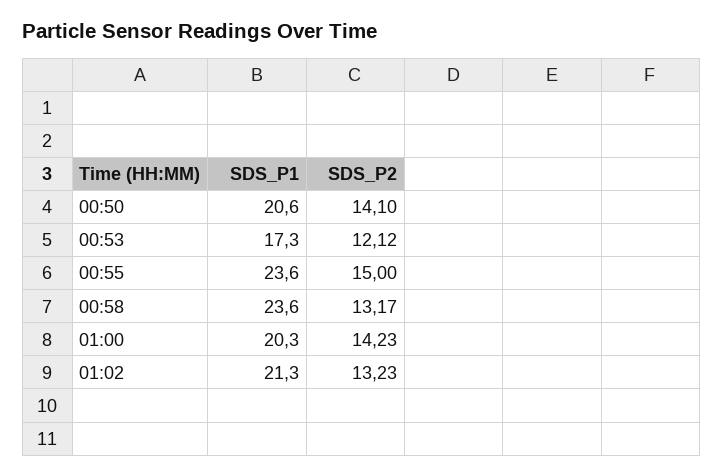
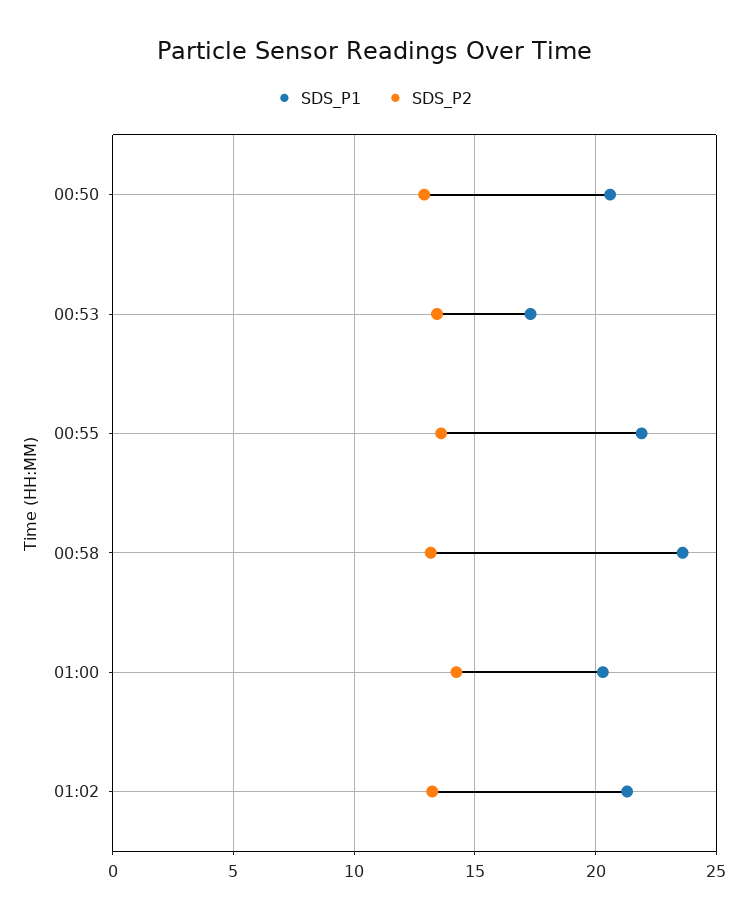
SDS_P2, 00:50: 14.1 -> 13
SDS_P2, 00:53: 12.12 -> 13.5
SDS_P1, 00:55: 23.6 -> 22
SDS_P2, 00:55: 15 -> 13.5

